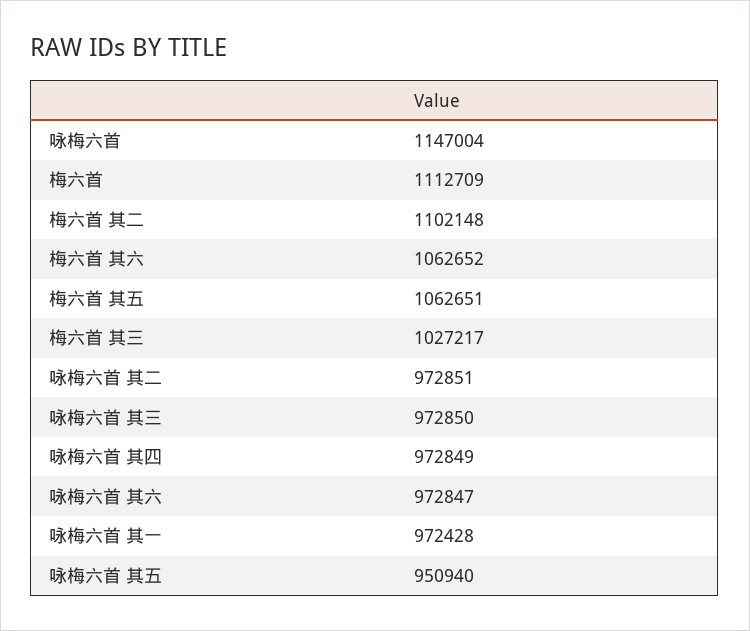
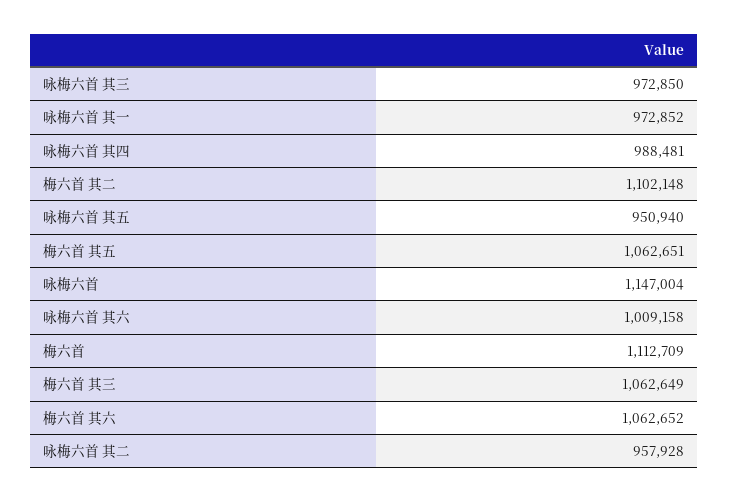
梅六首 其三: 1027217 -> 1062649
咏梅六首 其二: 972851 -> 957928
咏梅六首 其四: 972849 -> 988481
咏梅六首 其六: 972847 -> 1009158
咏梅六首 其一: 972428 -> 972852

